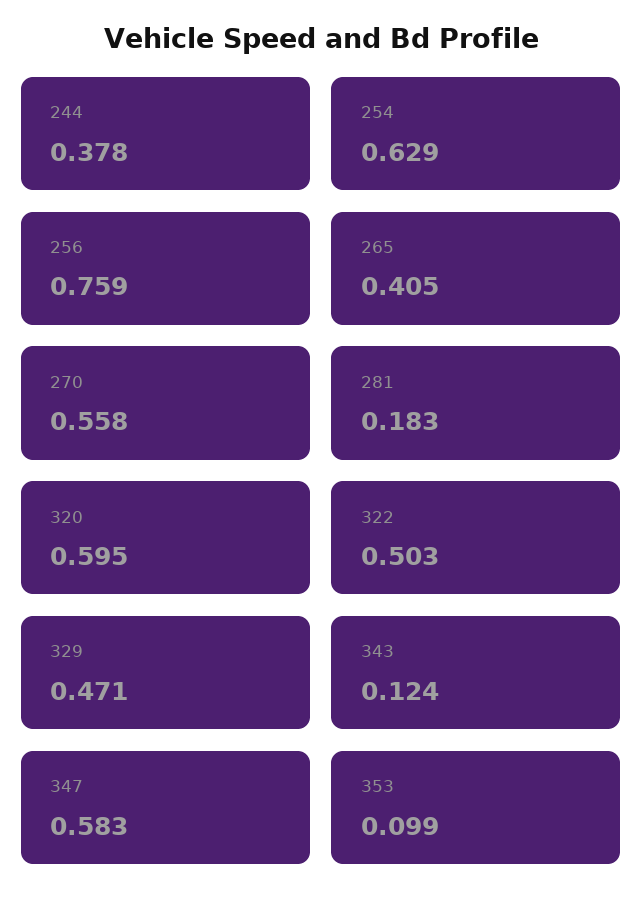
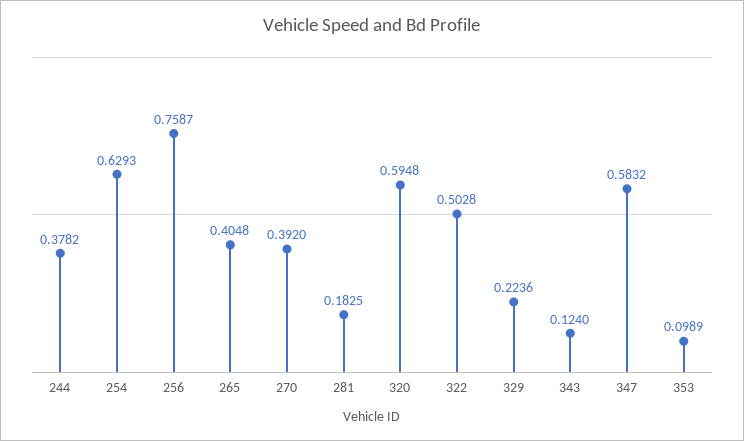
270: 0.558 -> 0.392
329: 0.471 -> 0.2236

